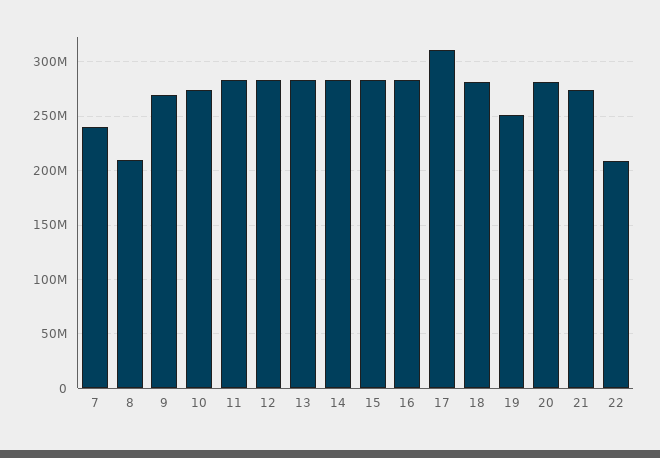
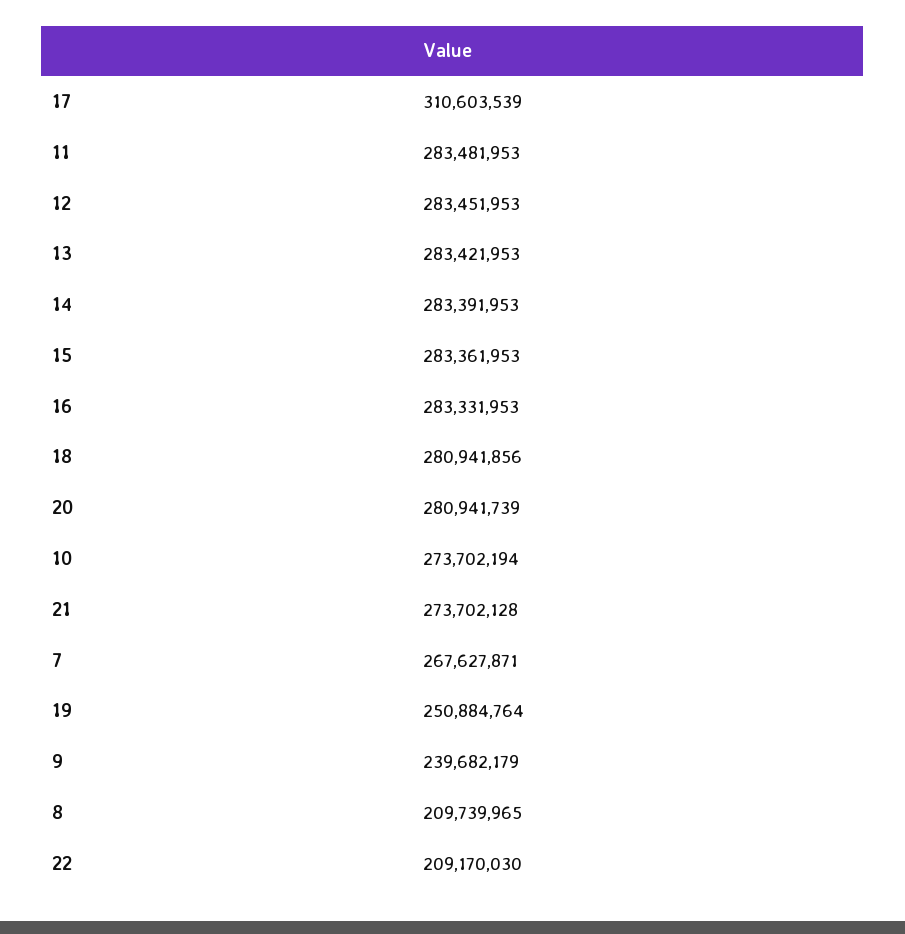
7: 240000000 -> 267627871
9: 270000000 -> 239682179

